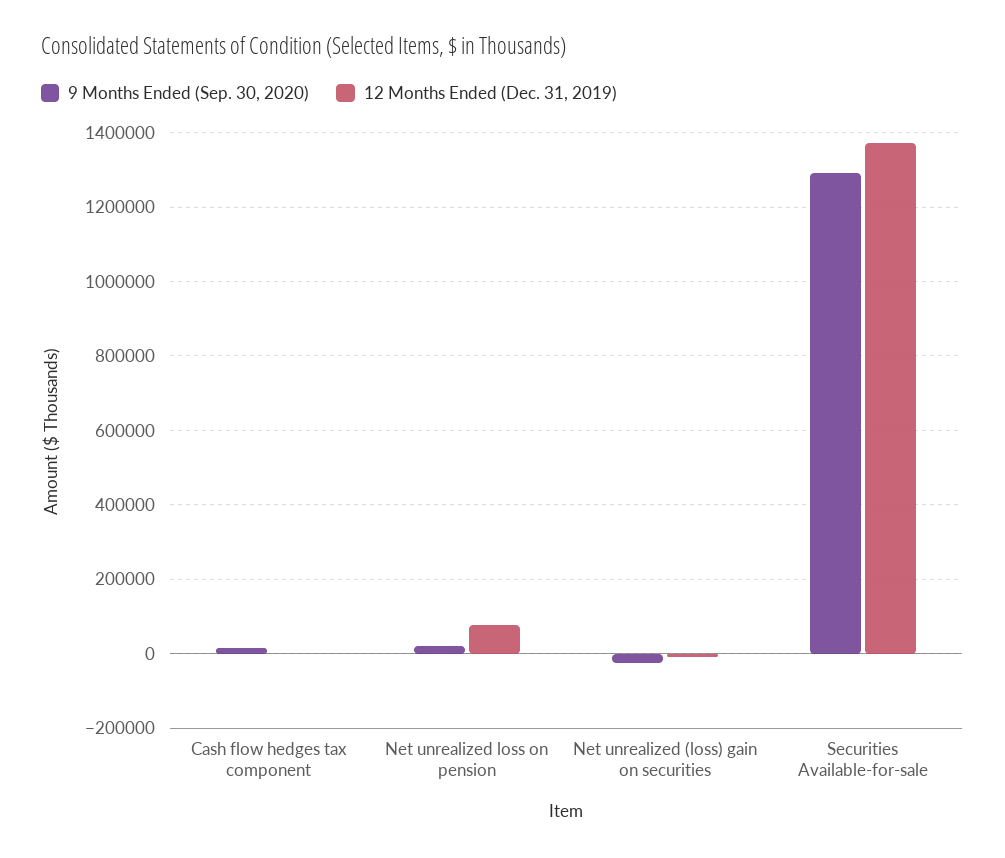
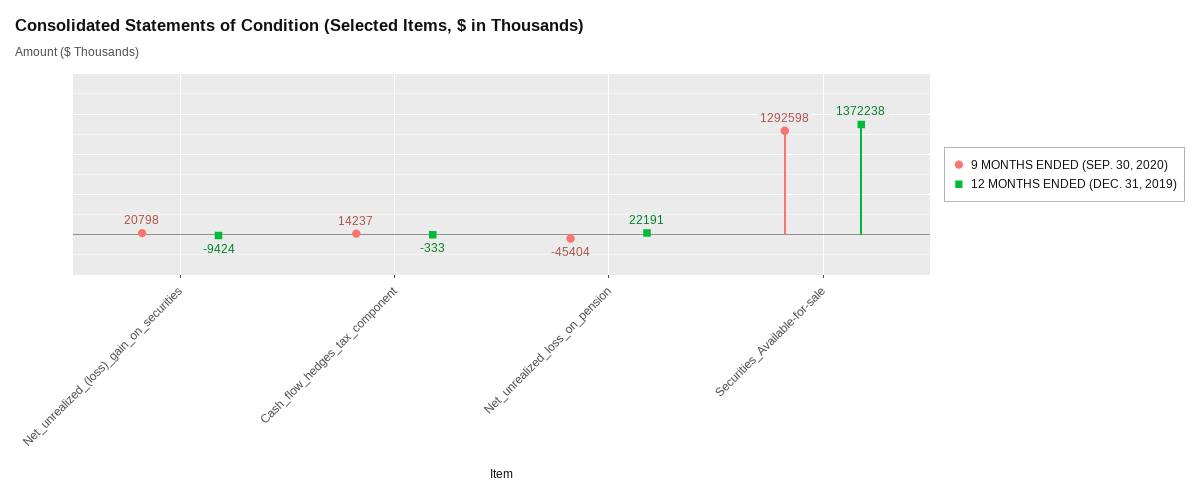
9 Months Ended (Sep. 30, 2020), Net unrealized loss on pension: 20000 -> -45404
12 Months Ended (Dec. 31, 2019), Net unrealized loss on pension: 80000 -> 22191
9 Months Ended (Sep. 30, 2020), Net unrealized (loss) gain on securities: -20000 -> 20798

